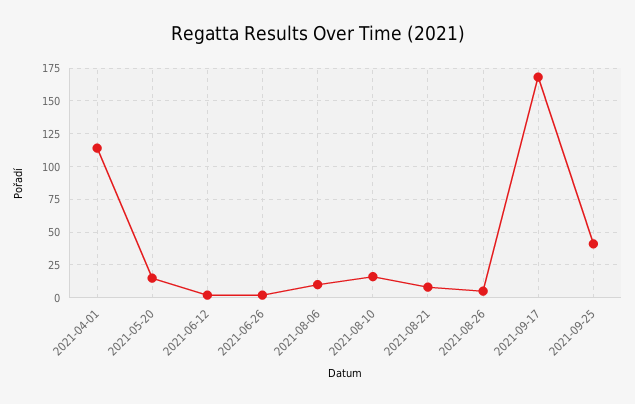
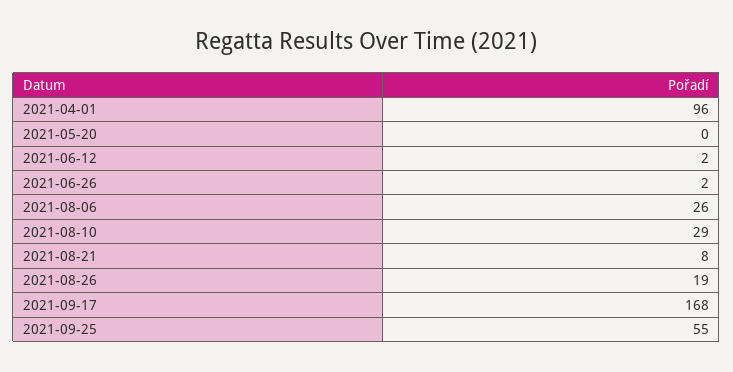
2021-04-01: 115 -> 96
2021-05-20: 15 -> 0
2021-08-06: 10 -> 26
2021-08-10: 15 -> 29
2021-08-26: 5 -> 19
2021-09-25: 40 -> 55

